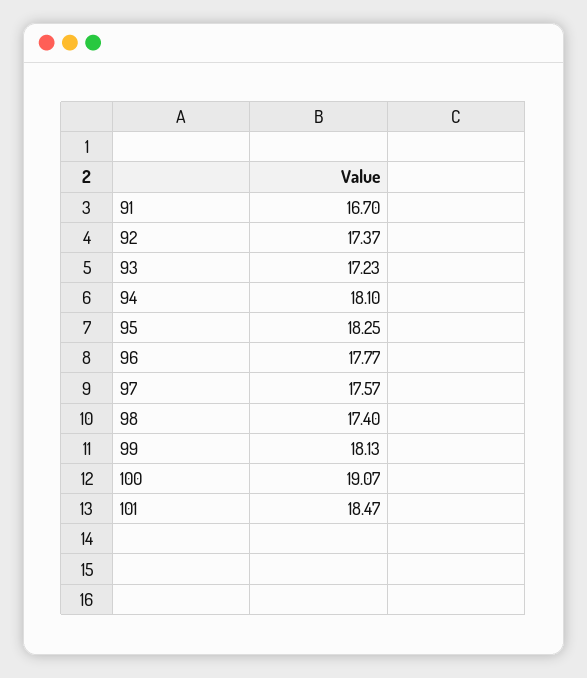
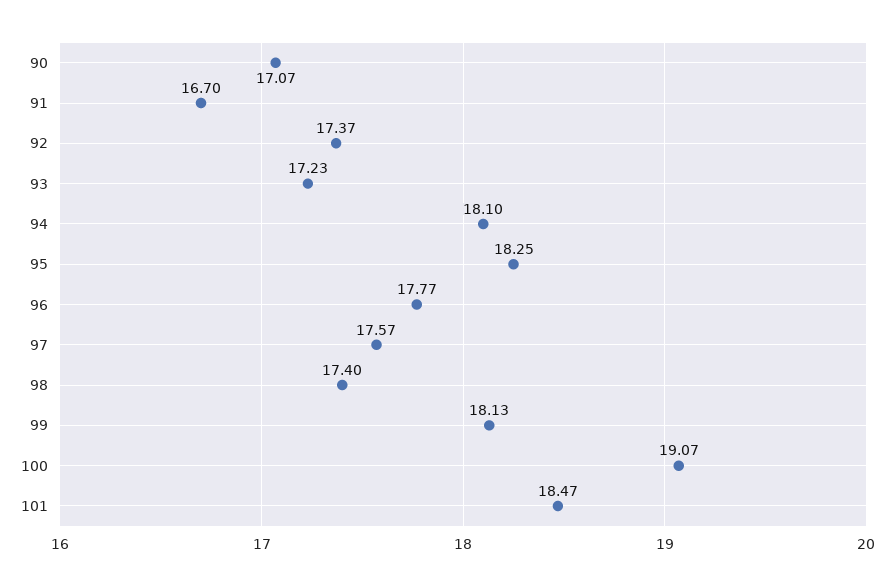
90: none -> 17.07

